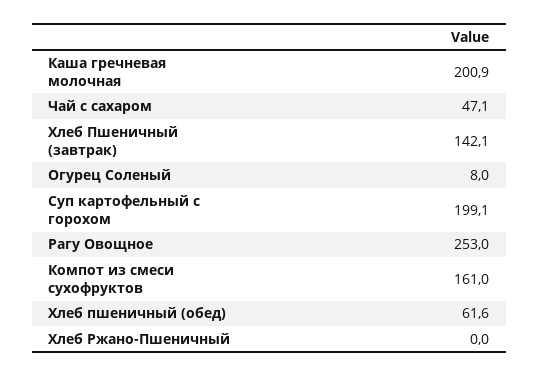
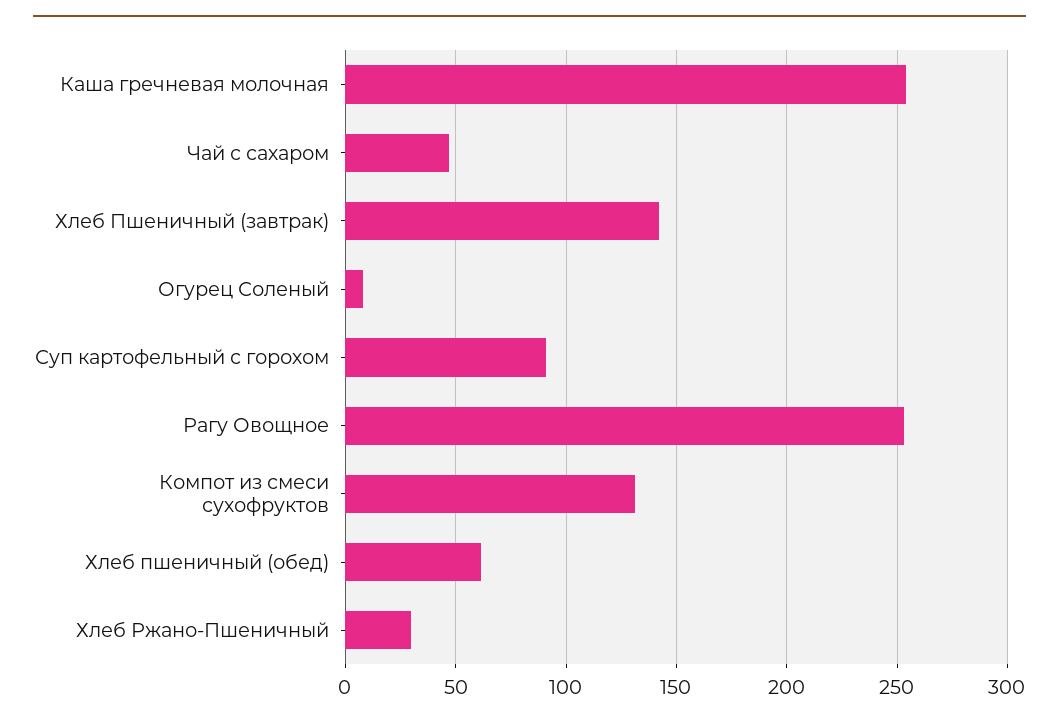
Каша гречневая молочная: 200.9 -> 255
Суп картофельный с горохом: 199.1 -> 90
Компот из смеси сухофруктов: 161 -> 130
Хлеб Ржано-Пшеничный: 0 -> 30

